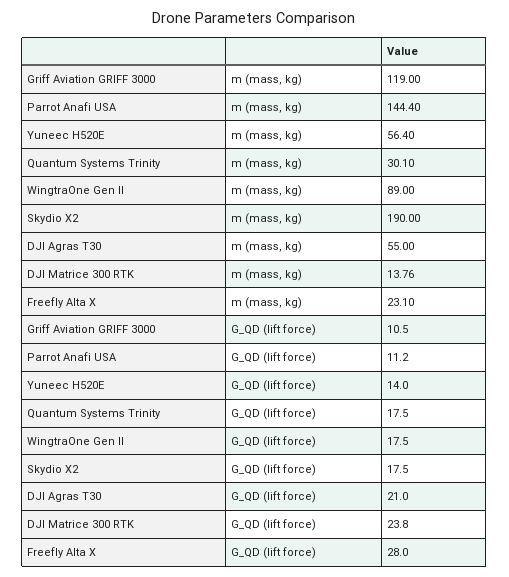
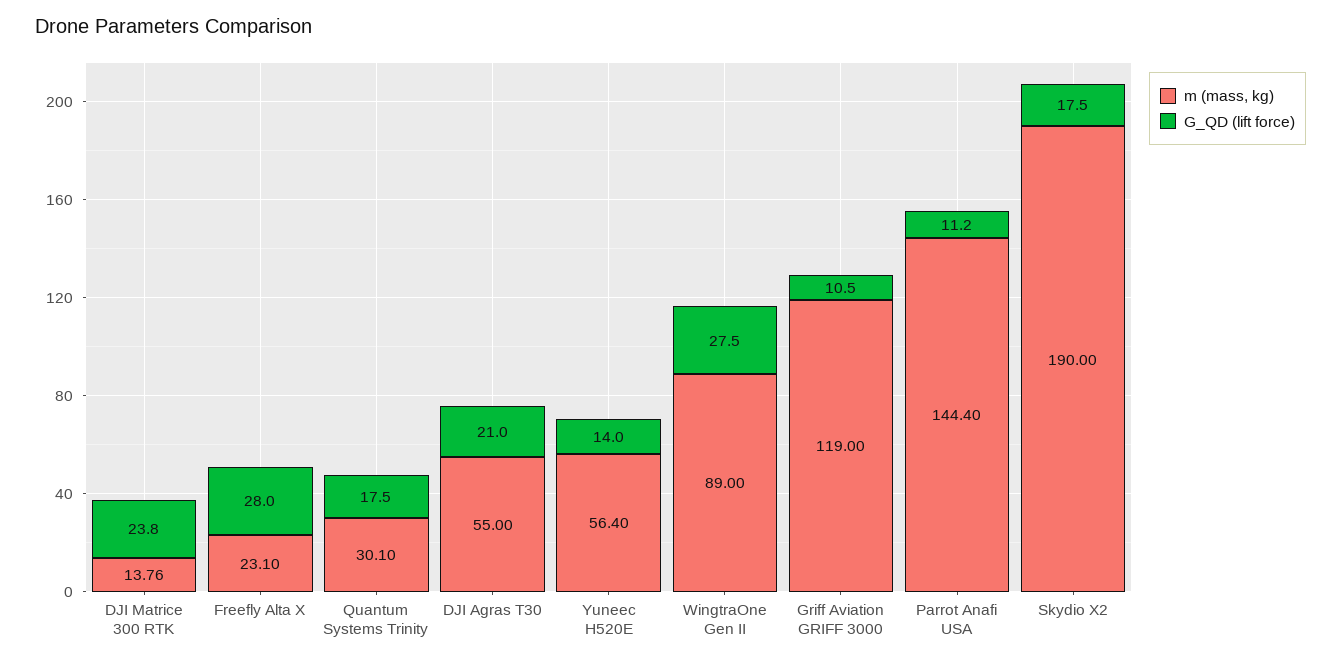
G_QD (lift force), WingtraOne Gen II: 17.5 -> 27.5

